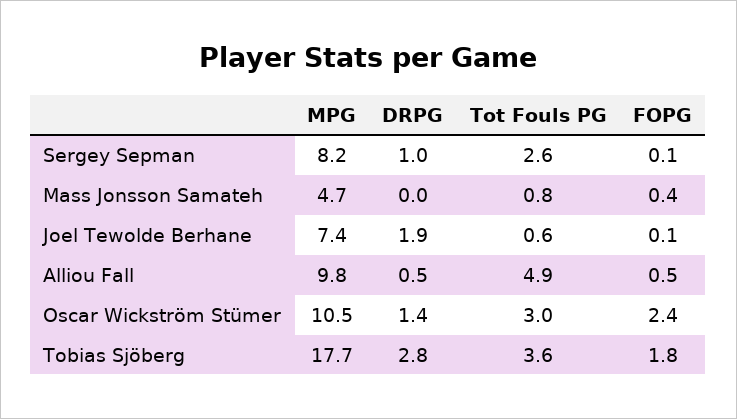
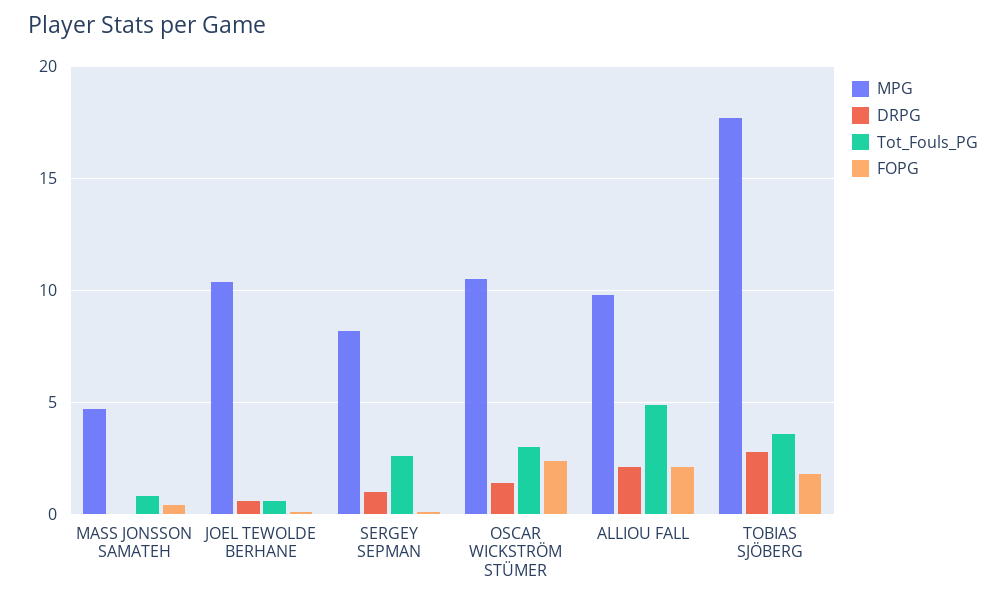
MPG, Joel Tewolde Berhane: 7.4 -> 10.5
DRPG, Joel Tewolde Berhane: 1.9 -> 0.5
DRPG, Alliou Fall: 0.5 -> 2
FOPG, Alliou Fall: 0.5 -> 2

